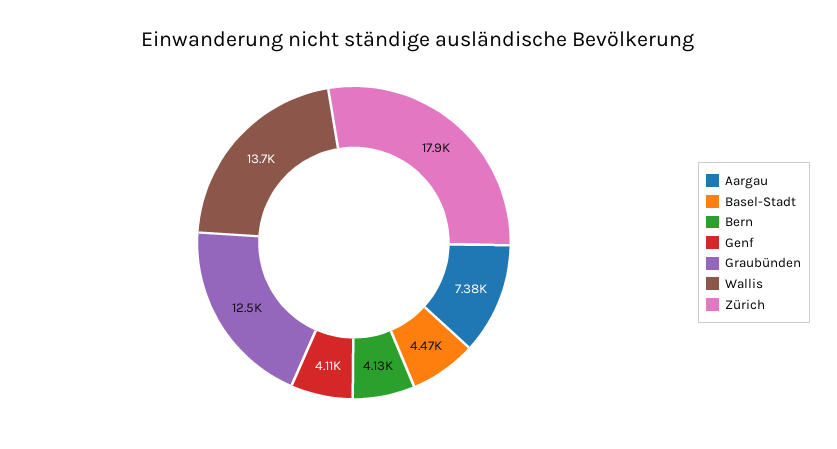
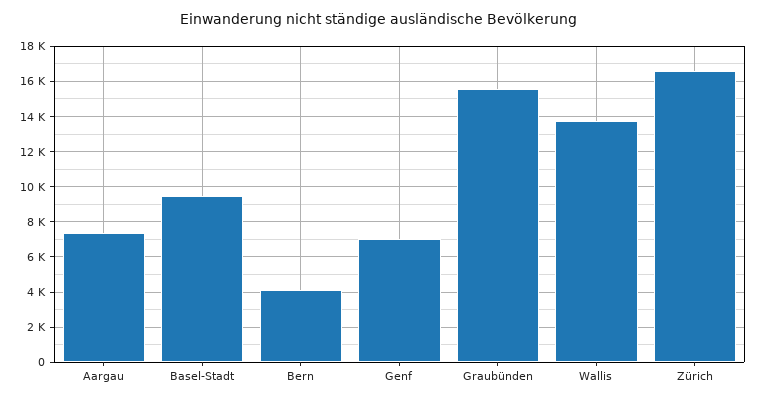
Basel-Stadt: 4470 -> 9500
Genf: 4110 -> 7000
Graubünden: 12500 -> 15500
Zürich: 17900 -> 16500

